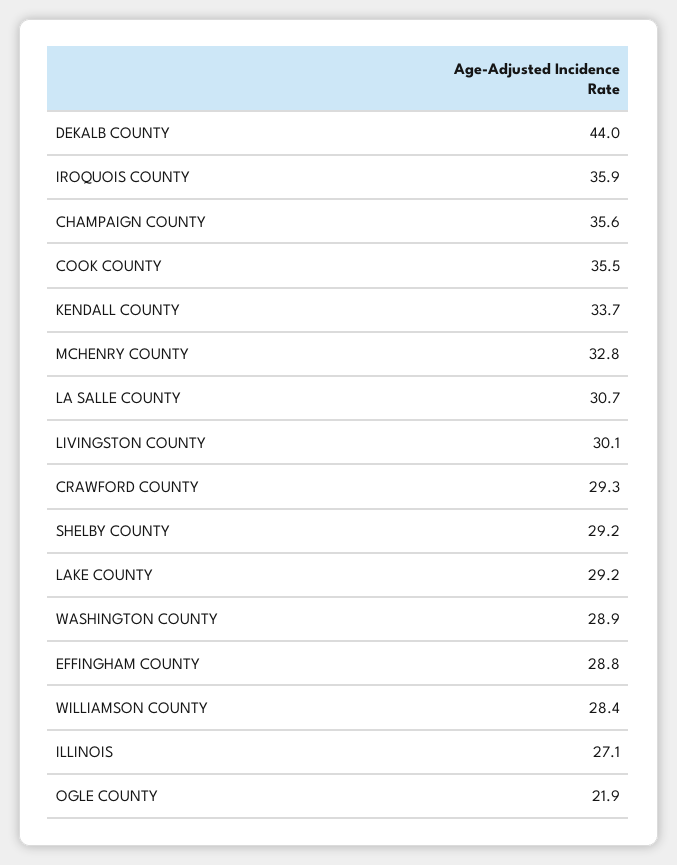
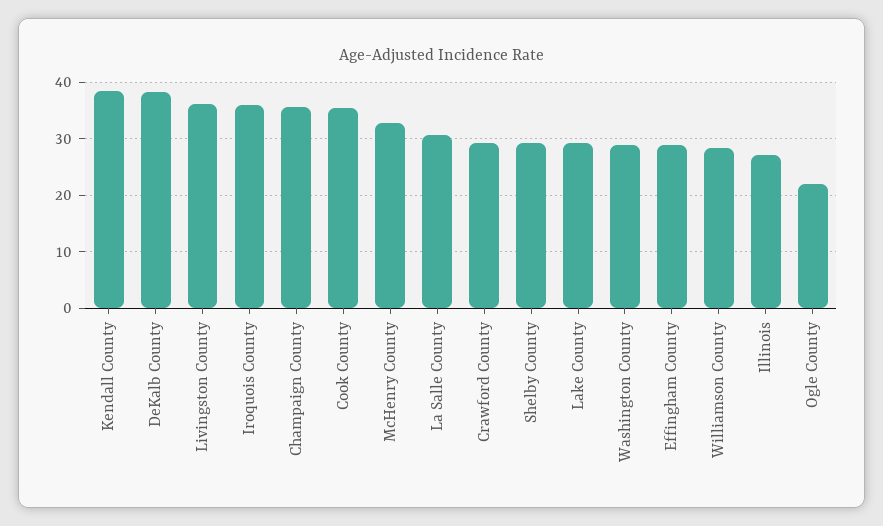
DEKALB COUNTY: 44 -> 38
KENDALL COUNTY: 33.7 -> 38
LIVINGSTON COUNTY: 30.1 -> 36

